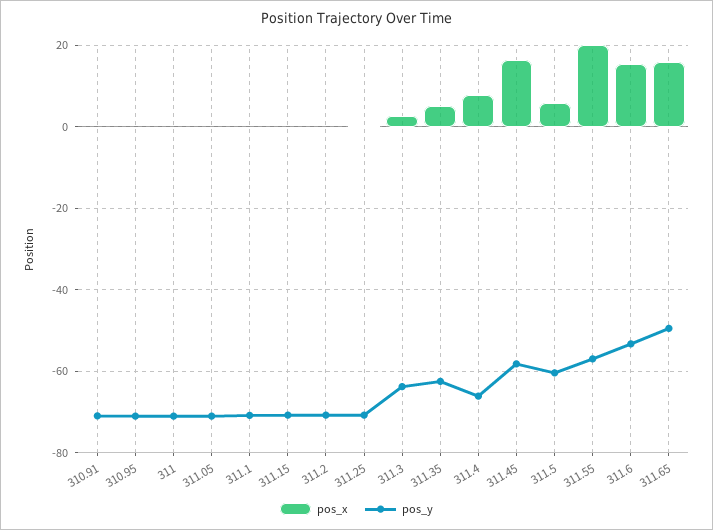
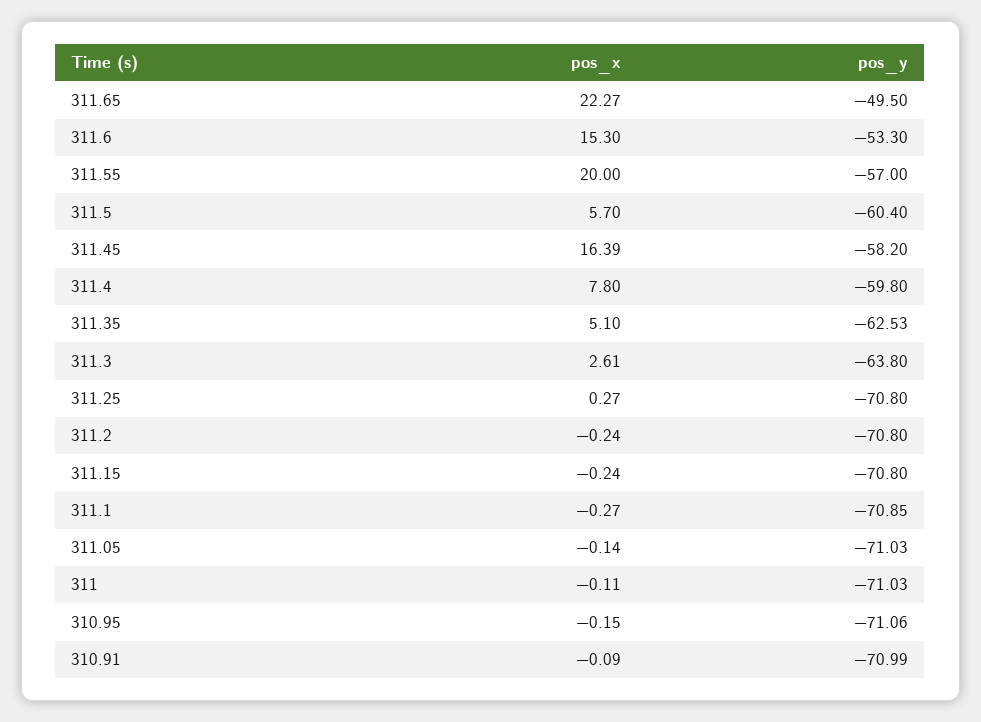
pos_y, 311.4: -66 -> -59.8
pos_x, 311.65: 16 -> 22.27

